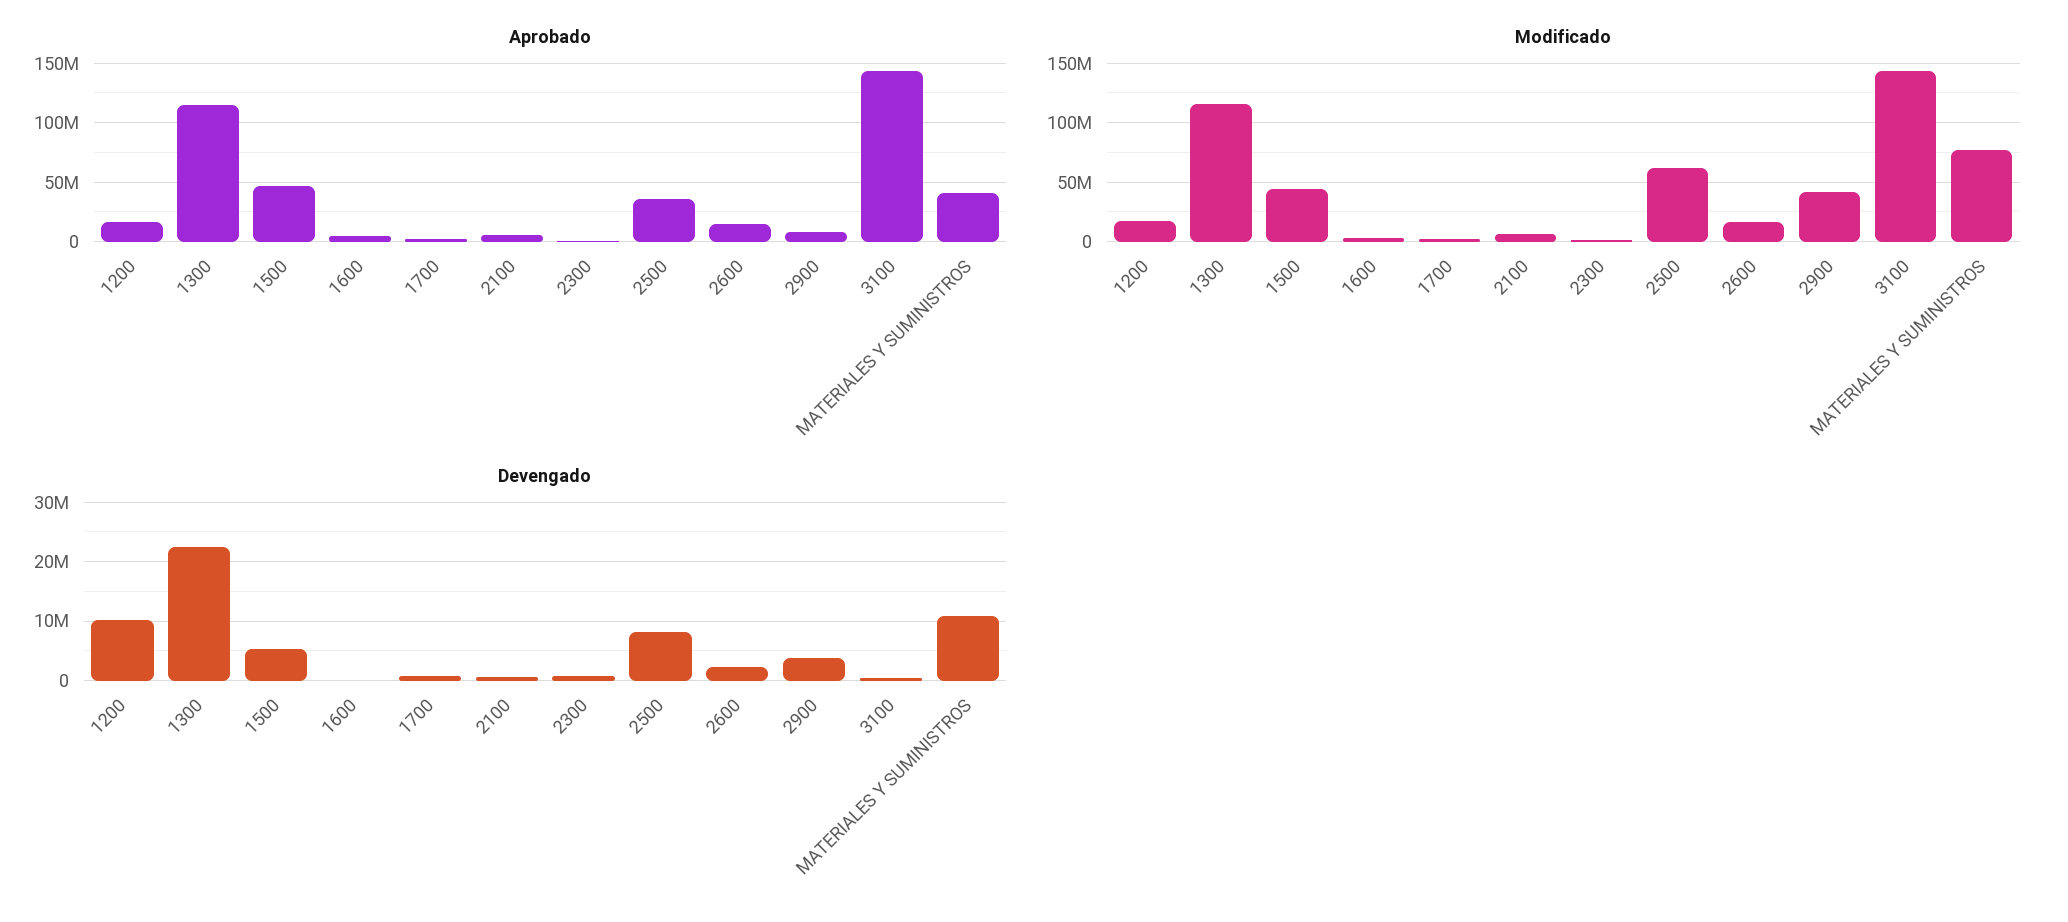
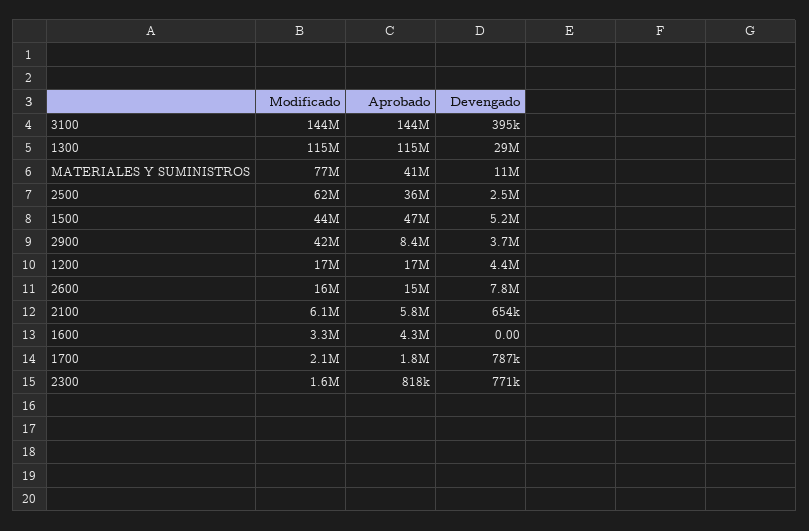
Devengado, 1200: 10000000 -> 4400000
Devengado, 1300: 22000000 -> 29000000
Devengado, 2500: 8000000 -> 2500000
Devengado, 2600: 2000000 -> 7800000

